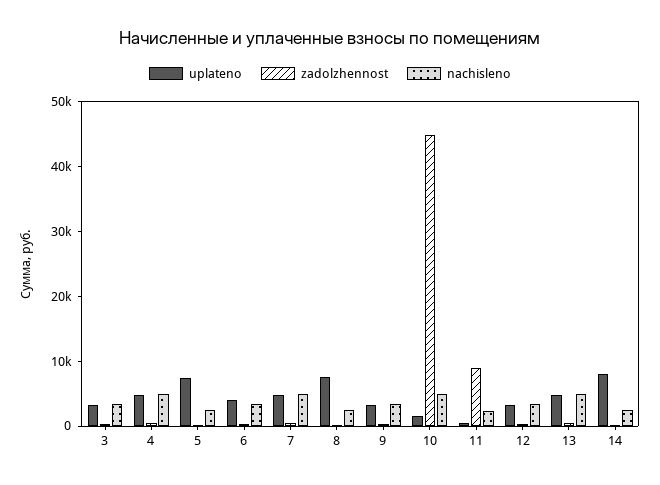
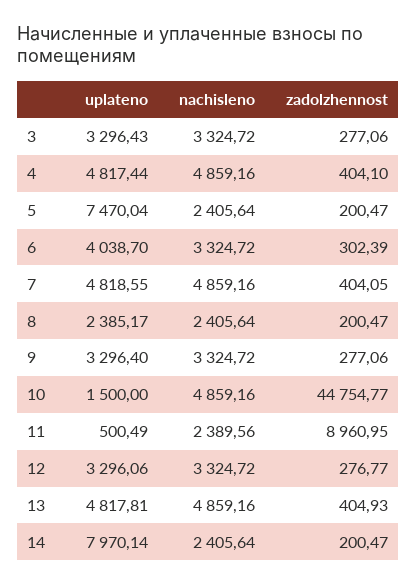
uplateno, 8: 8000 -> 2385.17

